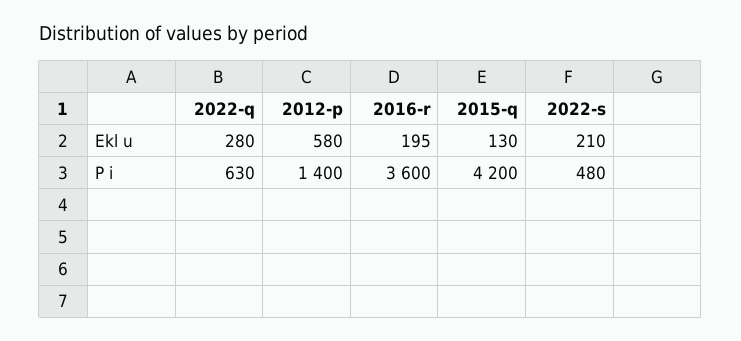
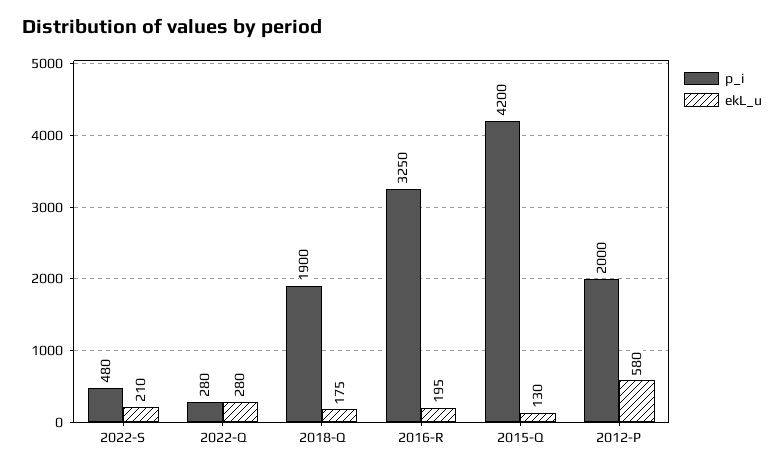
P i, 2022-q: 630 -> 280
P i, 2012-p: 1400 -> 2000
P i, 2016-r: 3600 -> 3250
P i, 2018-Q: none -> 1900
Ekl u, 2018-Q: none -> 175

